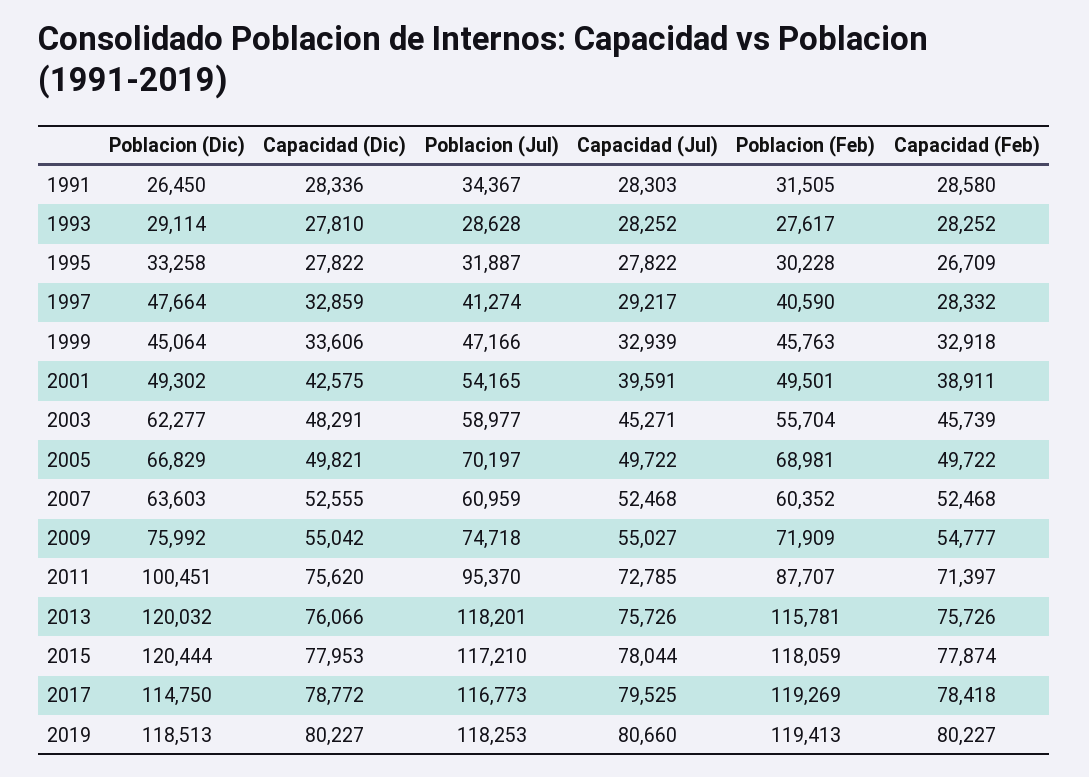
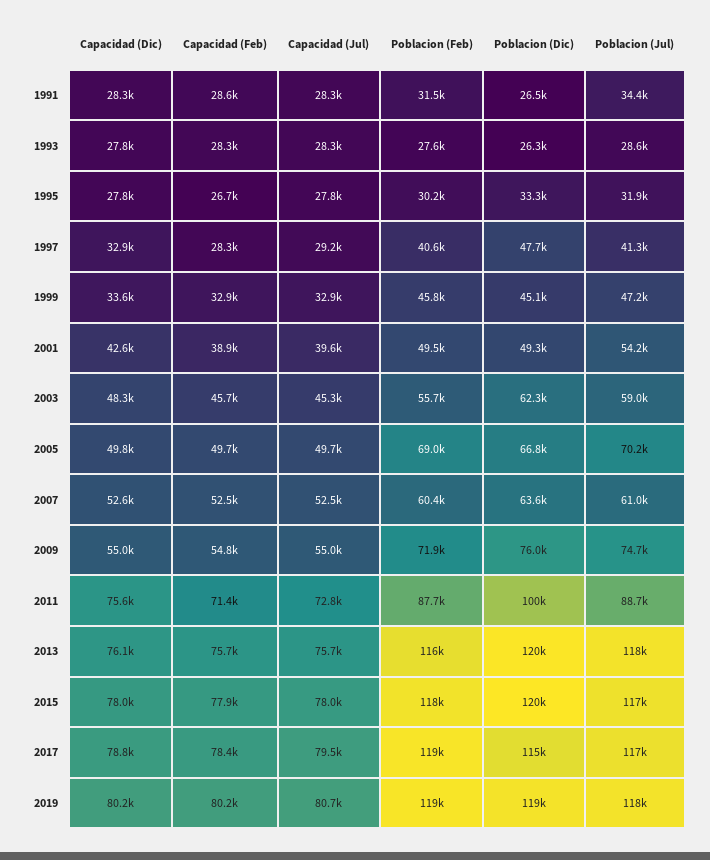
Poblacion (Dic), 1993: 29114 -> 26300
Poblacion (Jul), 2011: 95370 -> 88700

